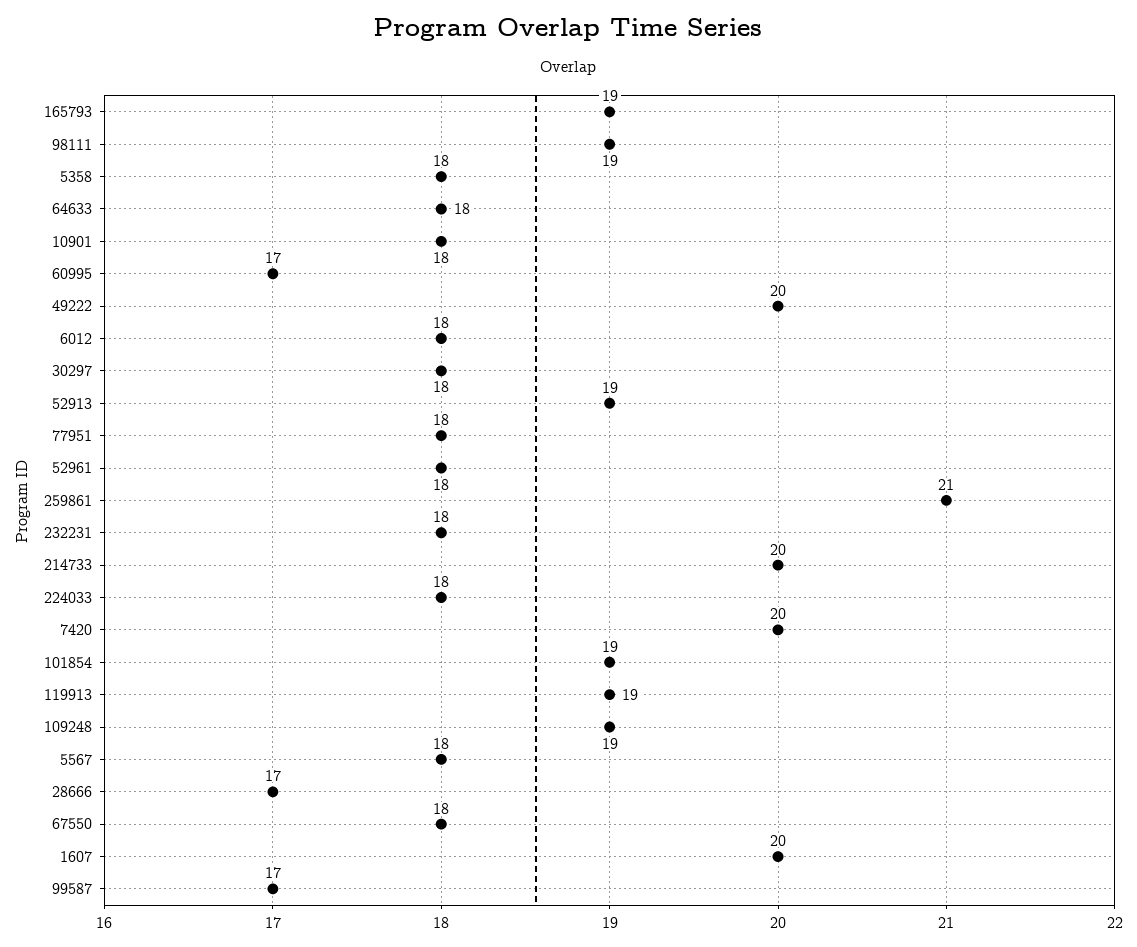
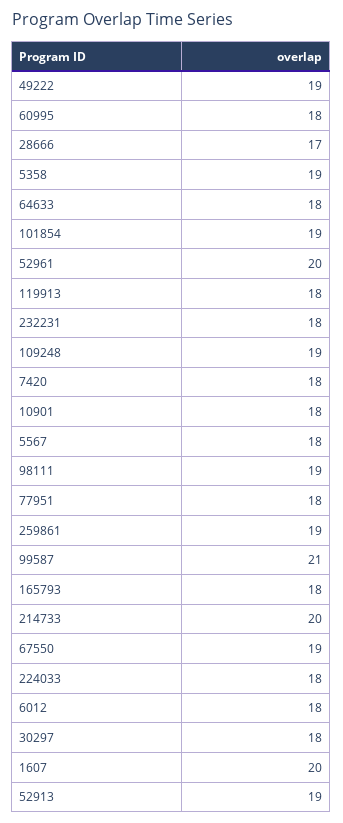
165793: 19 -> 18
5358: 18 -> 19
60995: 17 -> 18
49222: 20 -> 19
52961: 18 -> 20
259861: 21 -> 19
7420: 20 -> 18
119913: 19 -> 18
67550: 18 -> 19
99587: 17 -> 21

